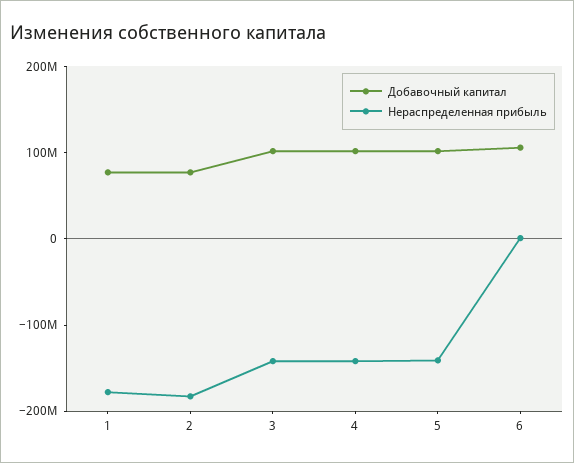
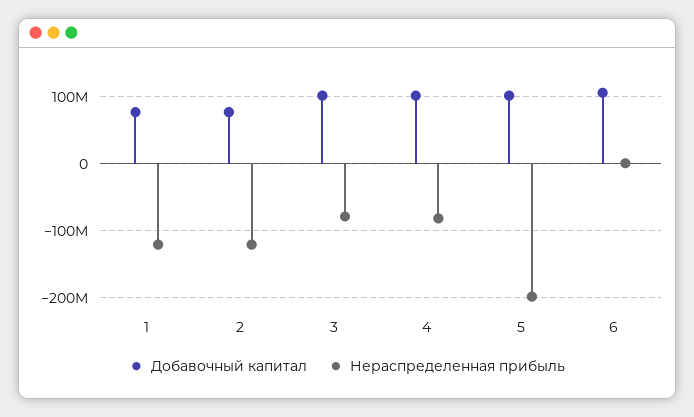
Нераспределенная прибыль, 1: -180000000 -> -120000000
Нераспределенная прибыль, 2: -180000000 -> -120000000
Нераспределенная прибыль, 3: -140000000 -> -80000000
Нераспределенная прибыль, 4: -140000000 -> -80000000
Нераспределенная прибыль, 5: -140000000 -> -200000000

